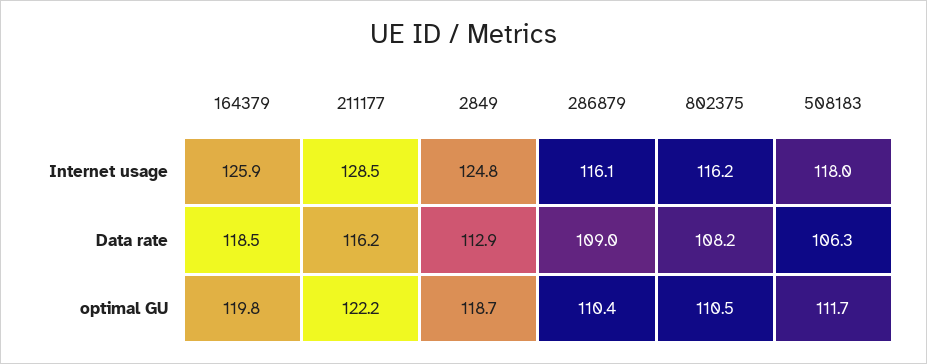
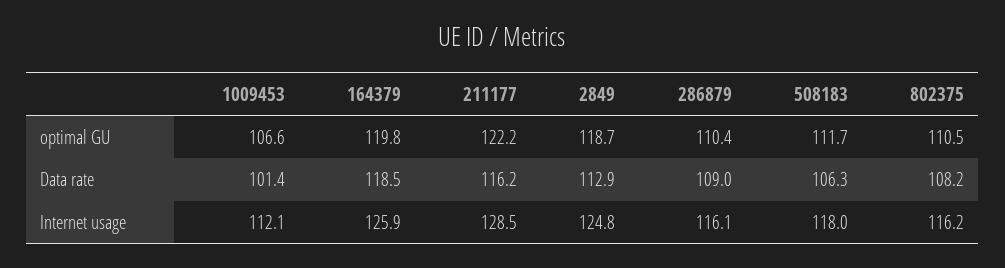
1009453, optimal GU: none -> 106.6
1009453, Data rate: none -> 101.4
1009453, Internet usage: none -> 112.1

